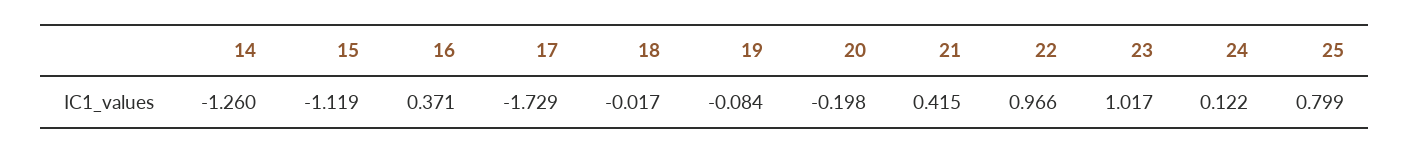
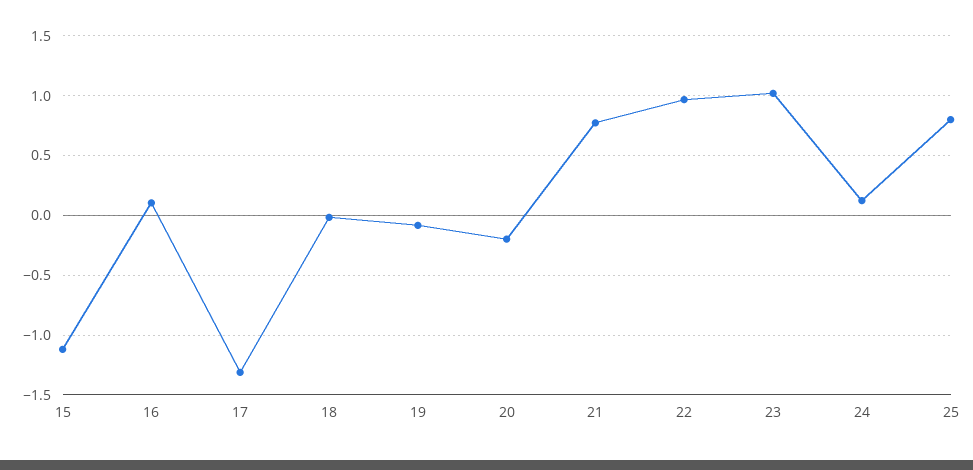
14: -1.26 -> none
16: 0.371 -> 0.1
17: -1.729 -> -1.3
21: 0.415 -> 0.8

